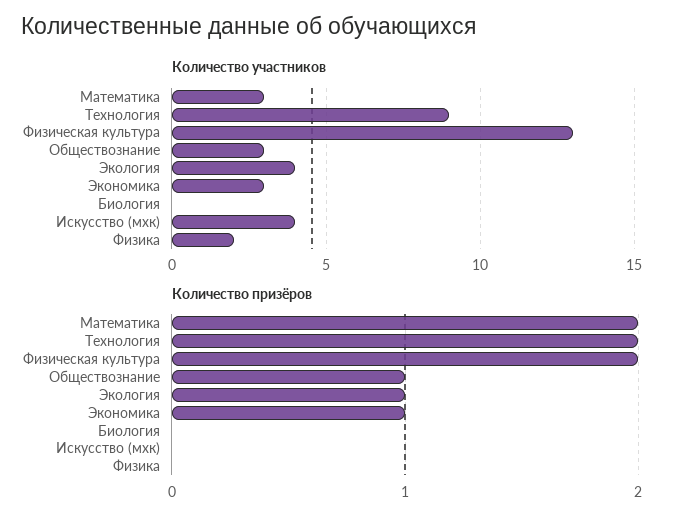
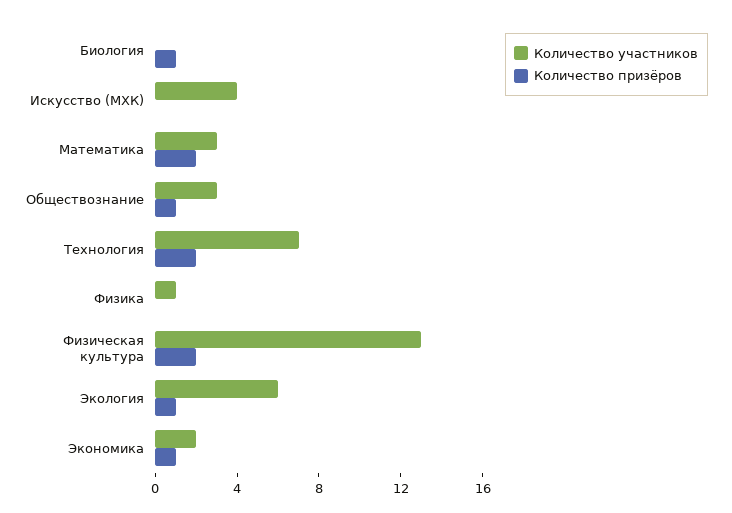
Количество участников, Технология: 9 -> 7
Количество участников, Экология: 4 -> 6
Количество участников, Экономика: 3 -> 2
Количество участников, Физика: 2 -> 1
Количество призёров, Биология: 0 -> 1

